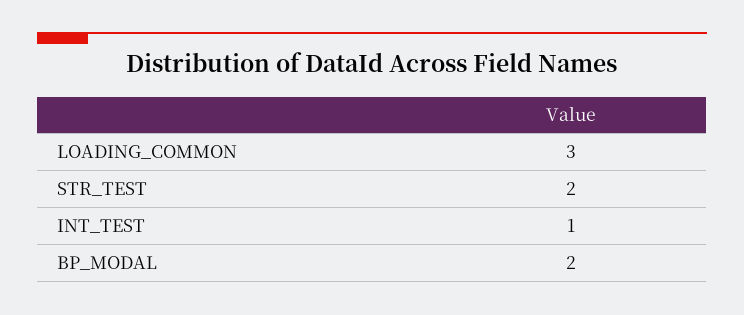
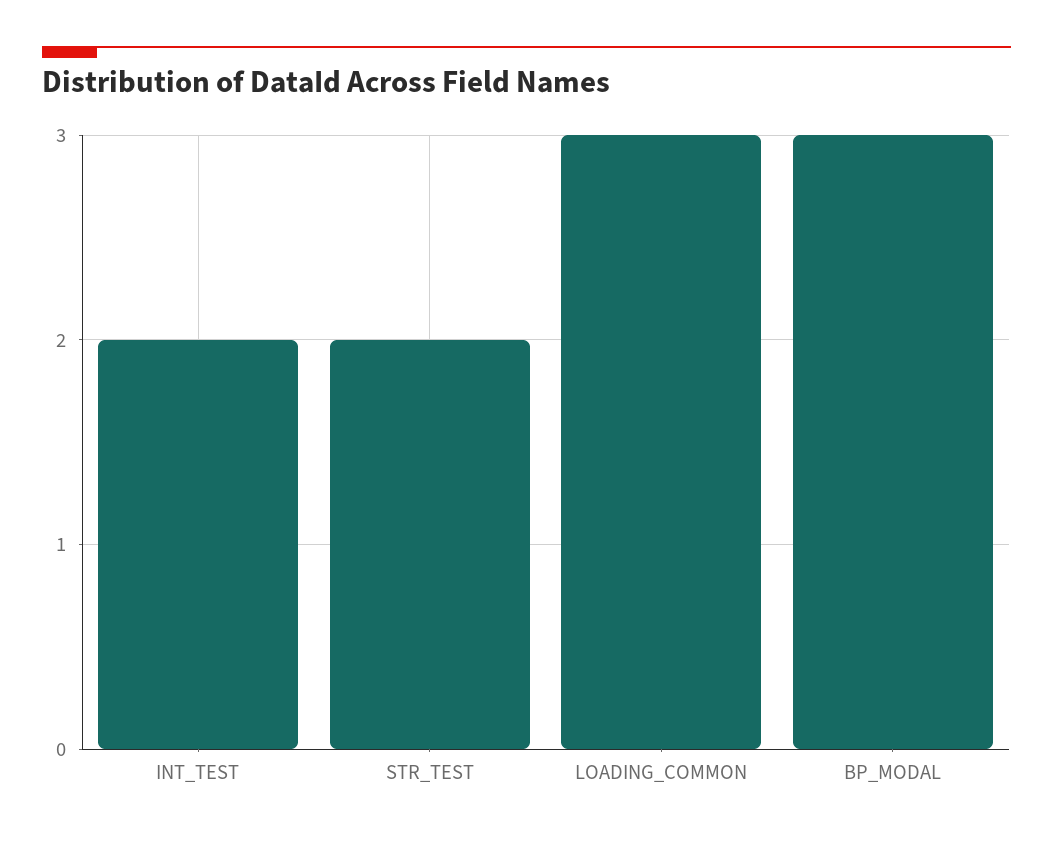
INT_TEST: 1 -> 2
BP_MODAL: 2 -> 3

